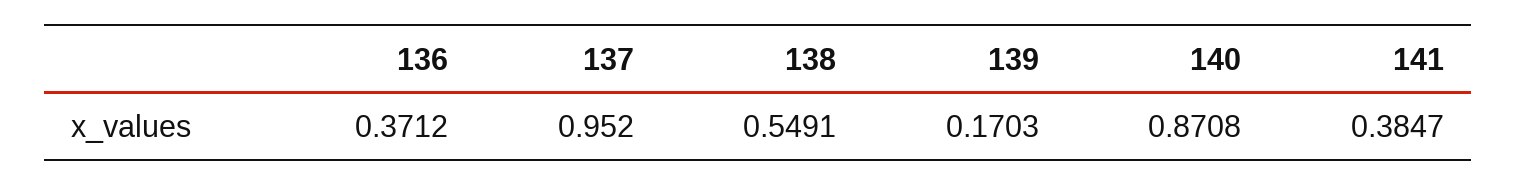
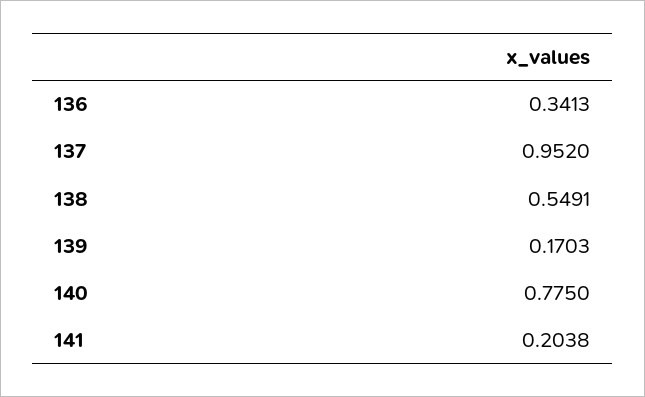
136: 0.3712 -> 0.3413
140: 0.8708 -> 0.775
141: 0.3847 -> 0.2038

